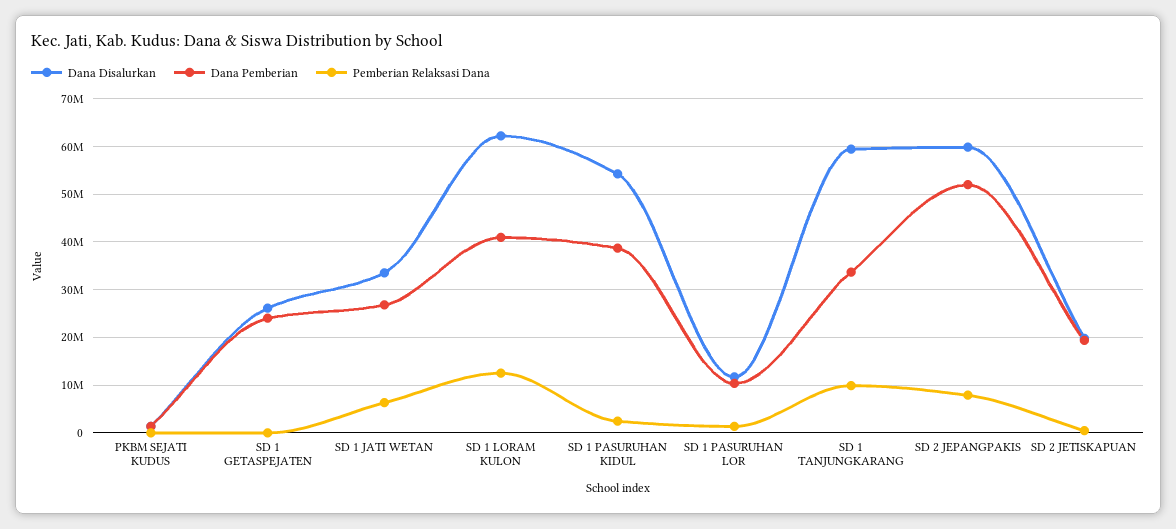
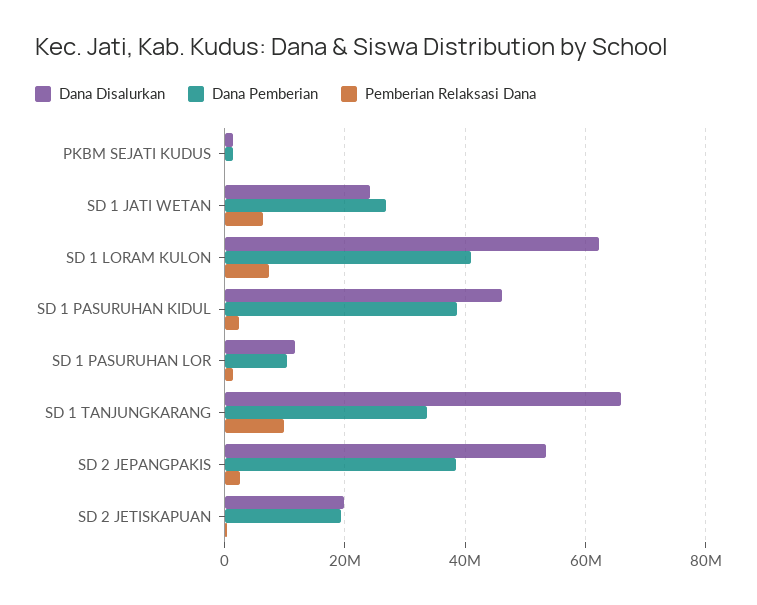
Dana Disalurkan, SD 1 GETASPEJATEN: 26000000 -> none
Dana Pemberian, SD 1 GETASPEJATEN: 24000000 -> none
Pemberian Relaksasi Dana, SD 1 GETASPEJATEN: 0 -> none
Dana Disalurkan, SD 1 JATI WETAN: 34000000 -> 24000000
Pemberian Relaksasi Dana, SD 1 LORAM KULON: 12000000 -> 8000000
Dana Disalurkan, SD 1 PASURUHAN KIDUL: 54000000 -> 46000000
Dana Disalurkan, SD 1 TANJUNGKARANG: 60000000 -> 66000000
Dana Disalurkan, SD 2 JEPANGPAKIS: 60000000 -> 54000000
Dana Pemberian, SD 2 JEPANGPAKIS: 52000000 -> 38000000
Pemberian Relaksasi Dana, SD 2 JEPANGPAKIS: 8000000 -> 2000000

